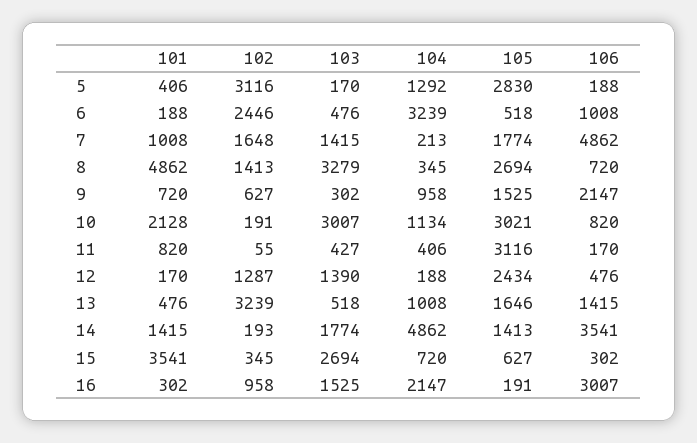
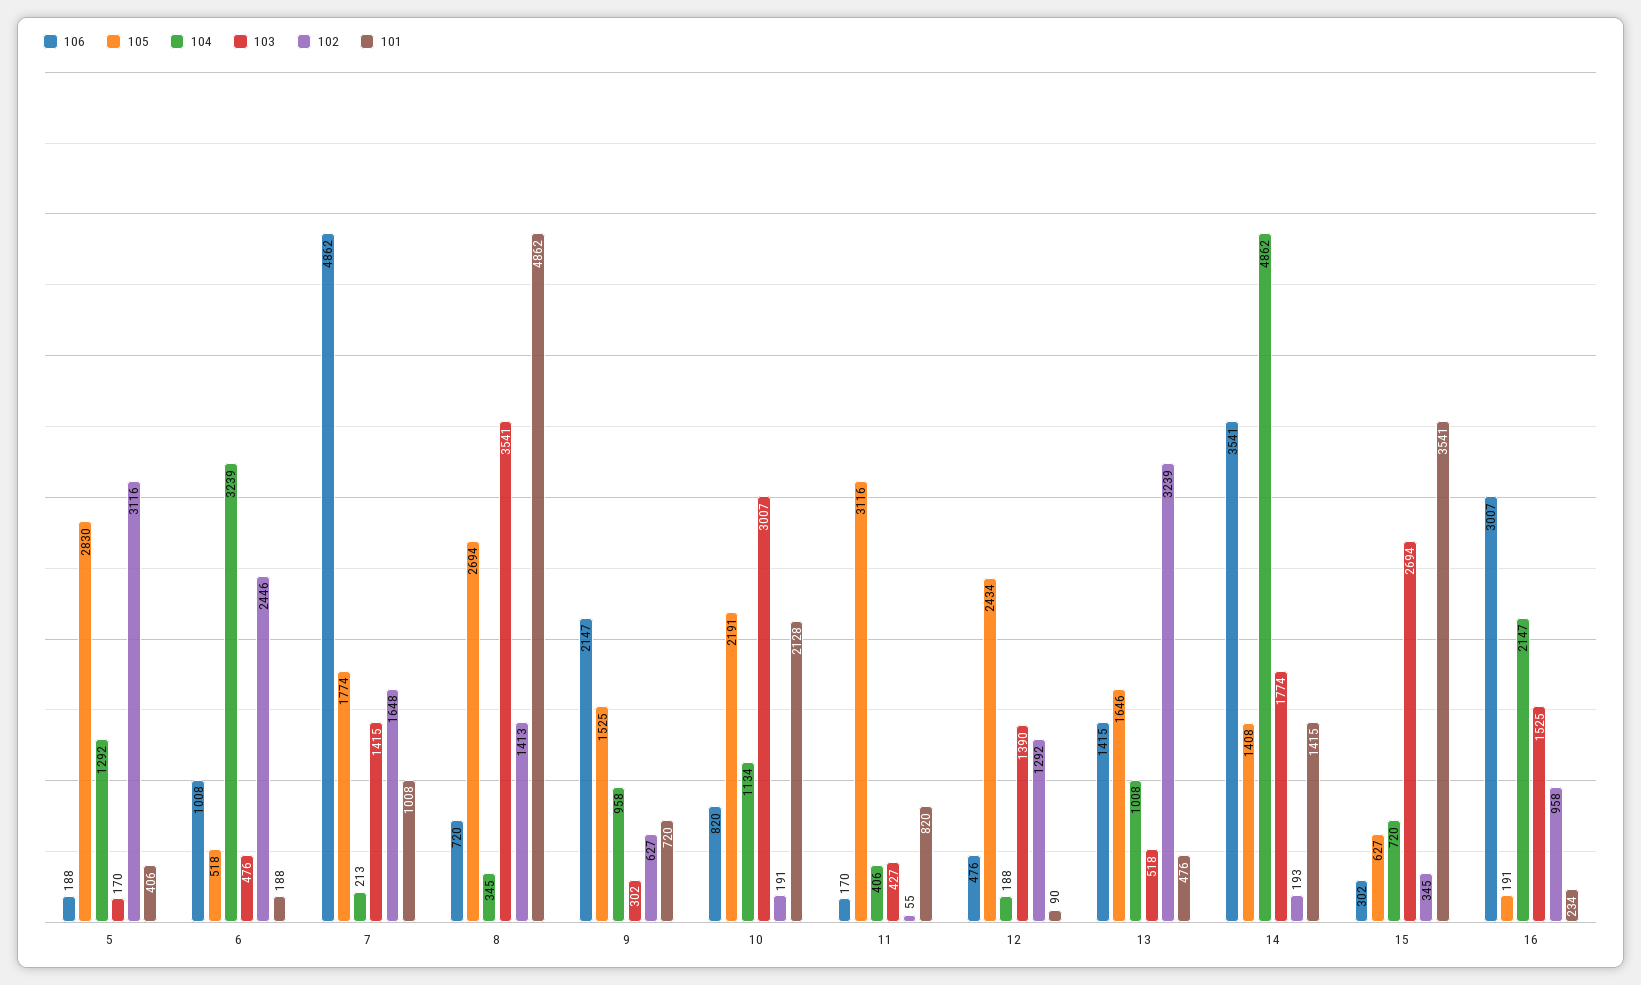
103, 8: 3279 -> 3541
105, 10: 3021 -> 2191
101, 12: 170 -> 90
102, 12: 1287 -> 1292
105, 14: 1413 -> 1408
101, 16: 302 -> 234

